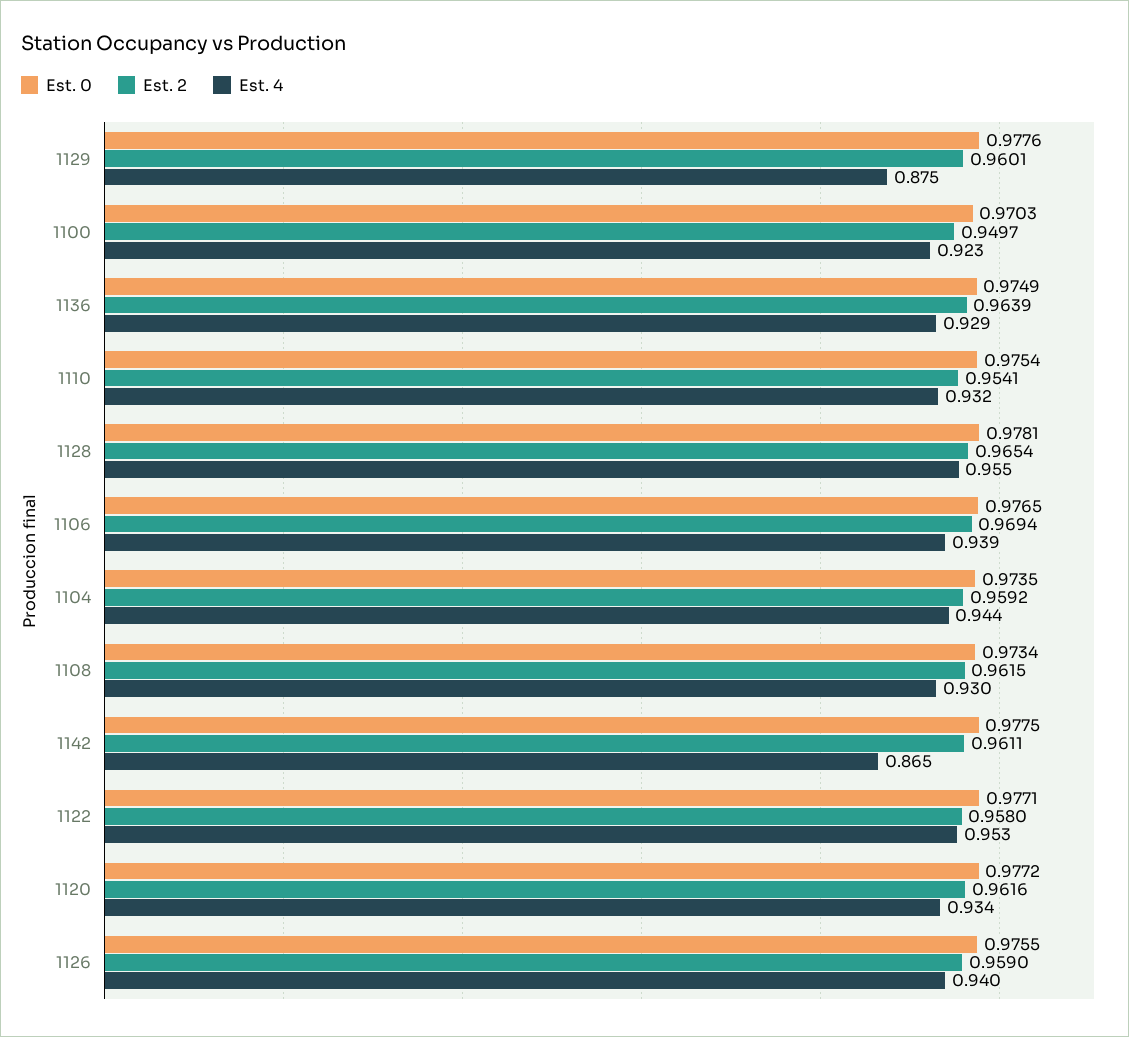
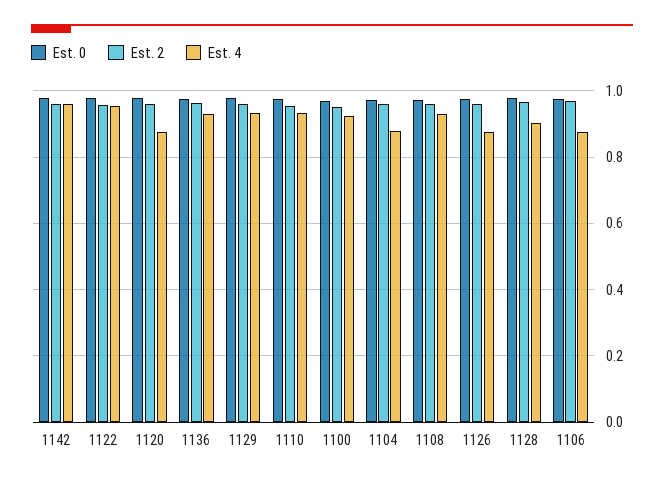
Est. 4, 1129: 0.875 -> 0.94
Est. 4, 1128: 0.955 -> 0.9
Est. 4, 1106: 0.939 -> 0.88
Est. 4, 1104: 0.944 -> 0.88
Est. 4, 1142: 0.865 -> 0.96
Est. 4, 1120: 0.934 -> 0.88
Est. 4, 1126: 0.94 -> 0.88

